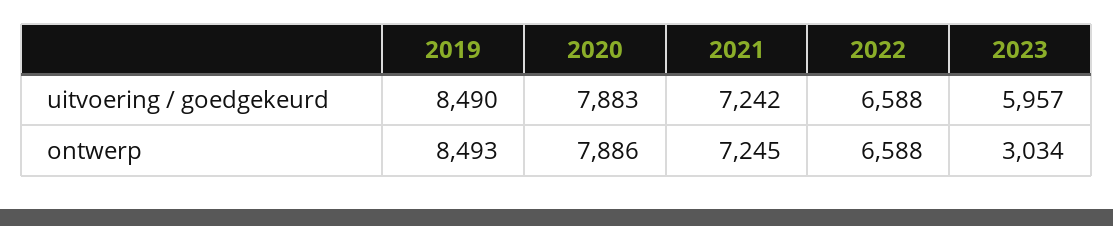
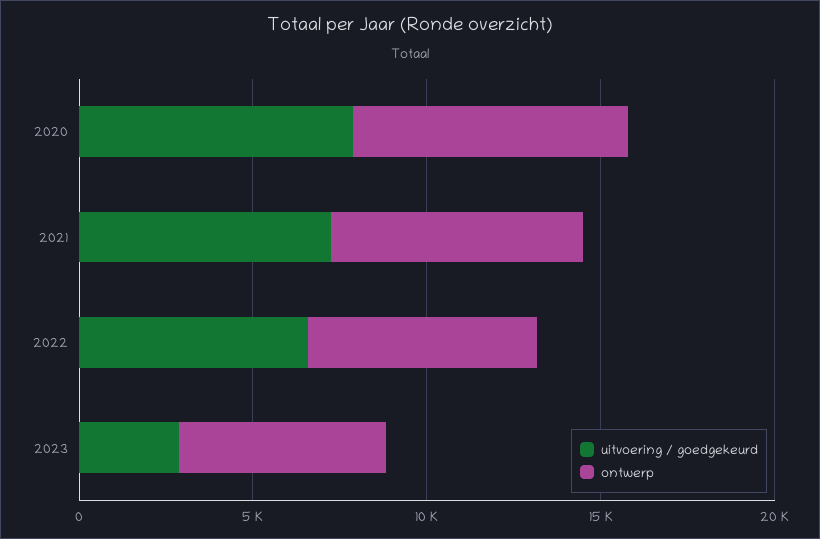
uitvoering / goedgekeurd, 2019: 8490 -> none
uitvoering / goedgekeurd, 2023: 5957 -> 3000
ontwerp, 2019: 8493 -> none
ontwerp, 2023: 3034 -> 6000

